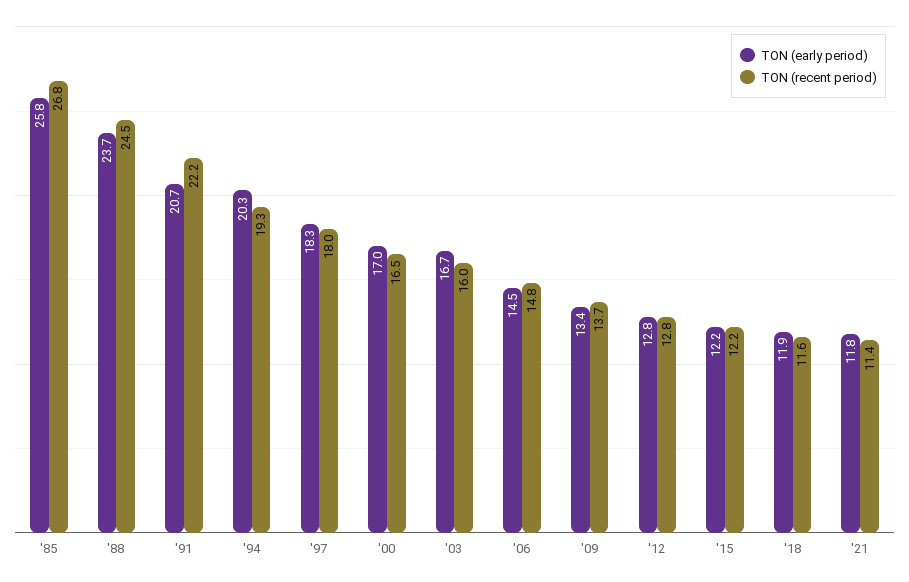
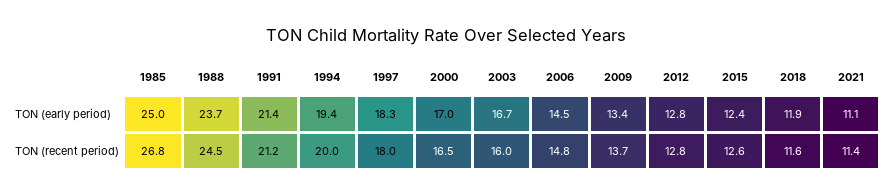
TON (early period), '85: 25.8 -> 25
TON (early period), '91: 20.7 -> 21.4
TON (recent period), '91: 22.2 -> 21.2
TON (early period), '94: 20.3 -> 19.4
TON (recent period), '94: 19.3 -> 20
TON (early period), '15: 12.2 -> 12.4
TON (recent period), '15: 12.2 -> 12.6
TON (early period), '21: 11.8 -> 11.1

